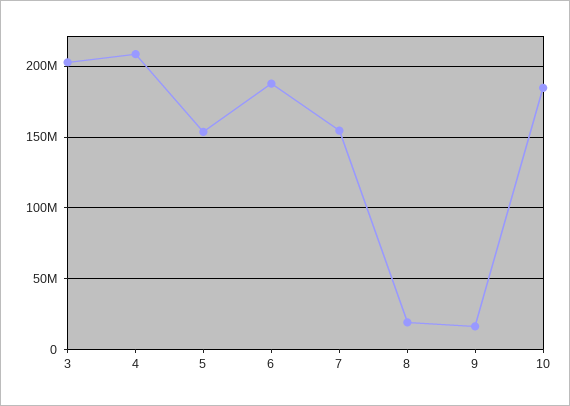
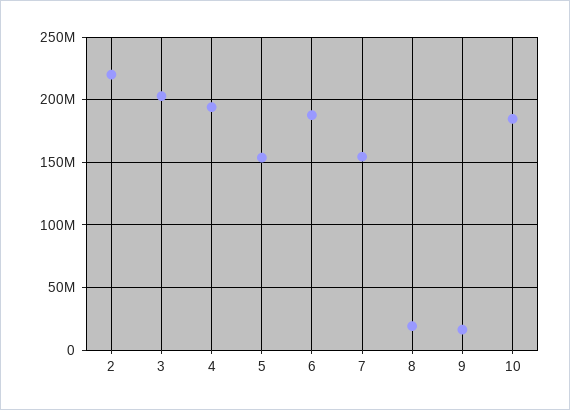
4: 210000000 -> 195000000
2: none -> 220000000

